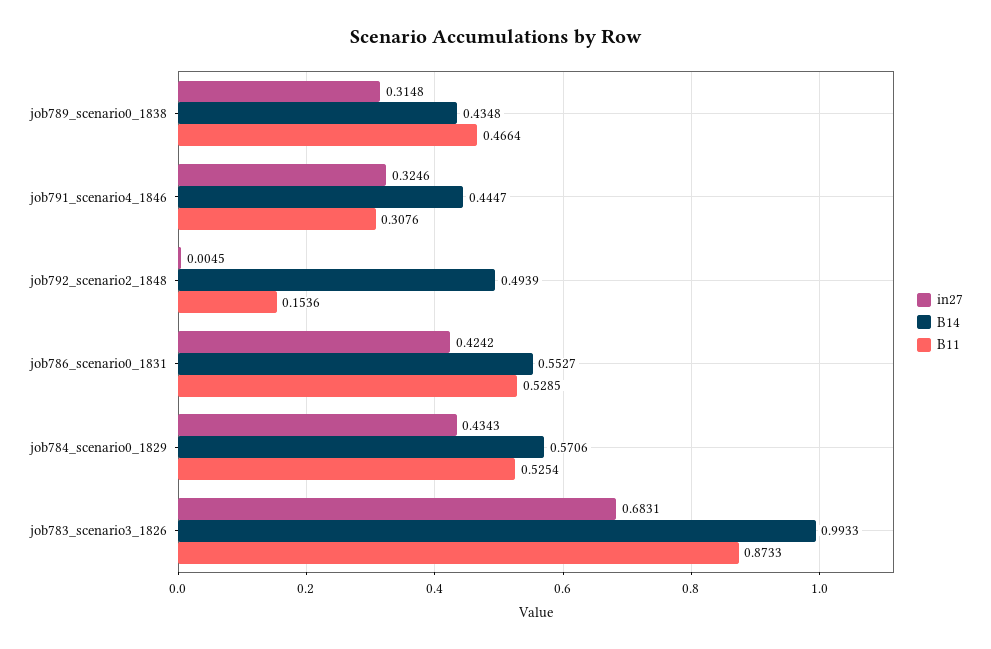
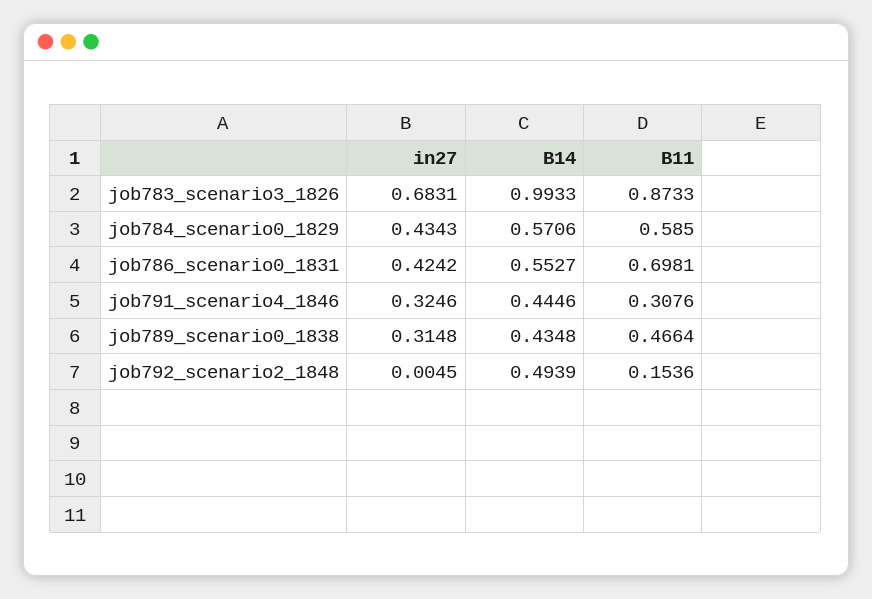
B14, job791_scenario4_1846: 0.4447 -> 0.4446
B11, job786_scenario0_1831: 0.5285 -> 0.6981
B11, job784_scenario0_1829: 0.5254 -> 0.585

